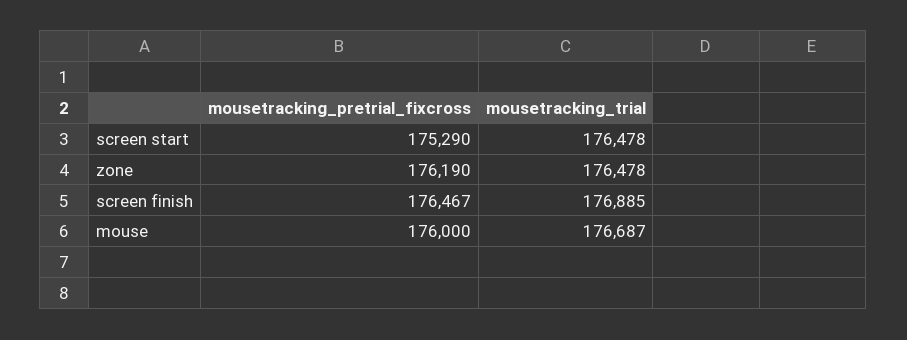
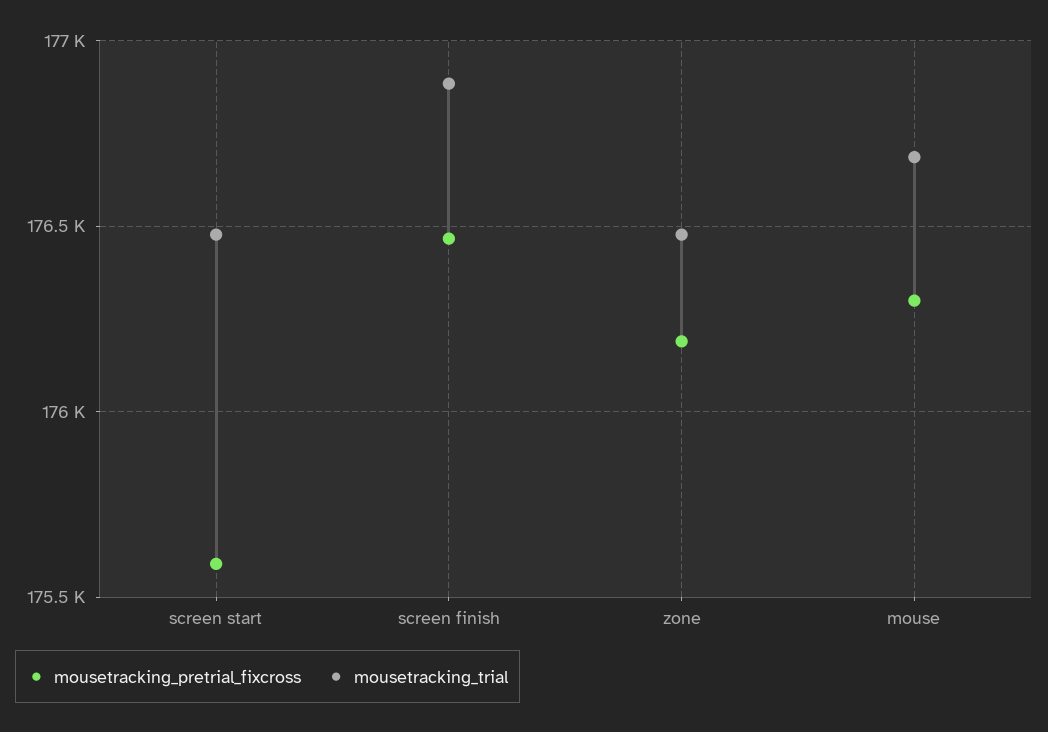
mousetracking_pretrial_fixcross, screen start: 175290 -> 175600
mousetracking_pretrial_fixcross, mouse: 176000 -> 176300

